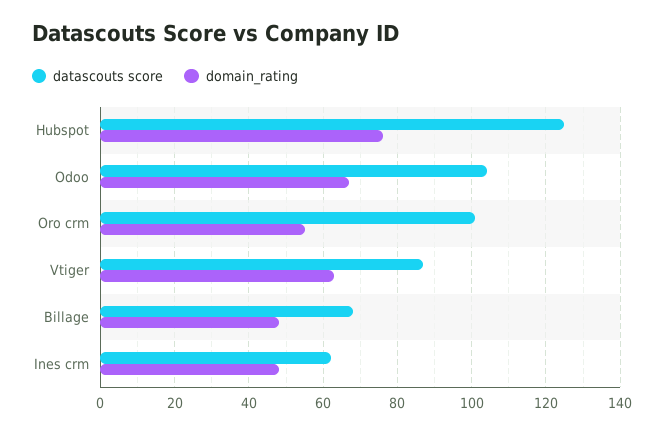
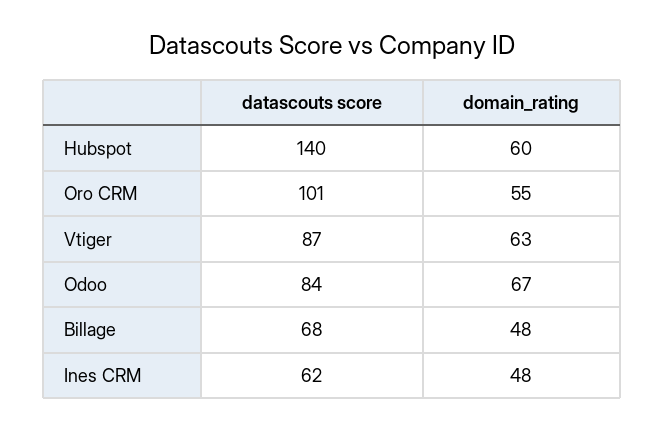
datascouts score, Hubspot: 125 -> 140
domain_rating, Hubspot: 75 -> 60
datascouts score, Odoo: 105 -> 84

